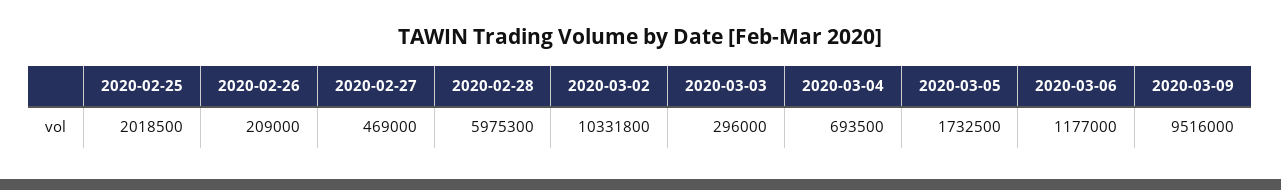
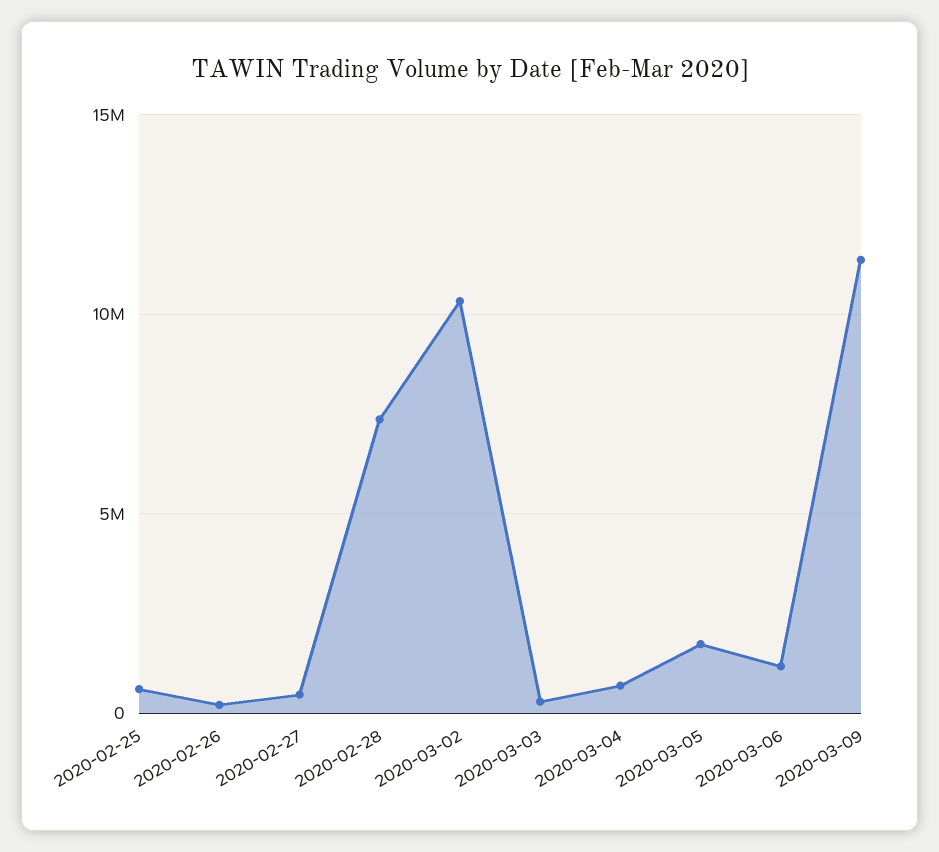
2020-02-25: 2018500 -> 500000
2020-02-28: 5975300 -> 7500000
2020-03-09: 9516000 -> 11500000

